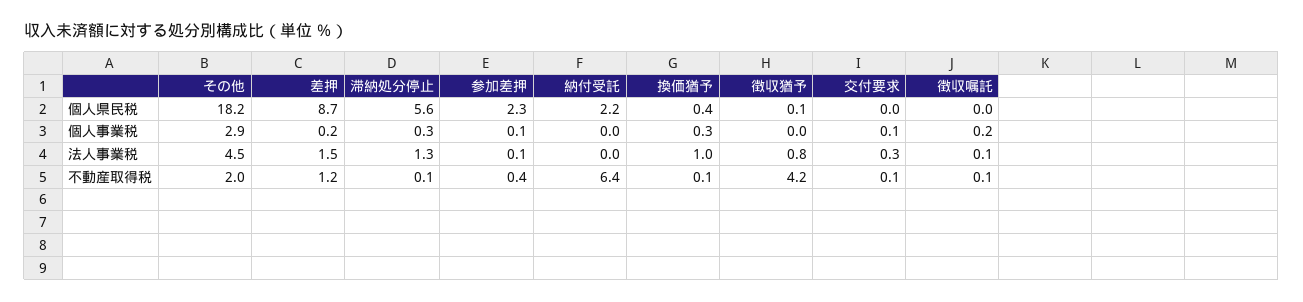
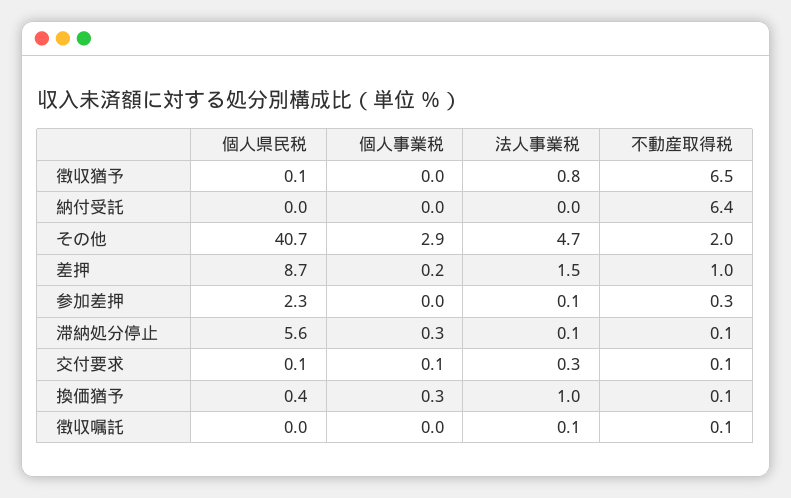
その他, 個人県民税: 18.2 -> 40.7
納付受託, 個人県民税: 2.2 -> 0
交付要求, 個人県民税: 0 -> 0.1
参加差押, 個人事業税: 0.1 -> 0
徴収嘱託, 個人事業税: 0.2 -> 0
その他, 法人事業税: 4.5 -> 4.7
滞納処分停止, 法人事業税: 1.3 -> 0.1
差押, 不動産取得税: 1.2 -> 1
参加差押, 不動産取得税: 0.4 -> 0.3
徴収猶予, 不動産取得税: 4.2 -> 6.5

